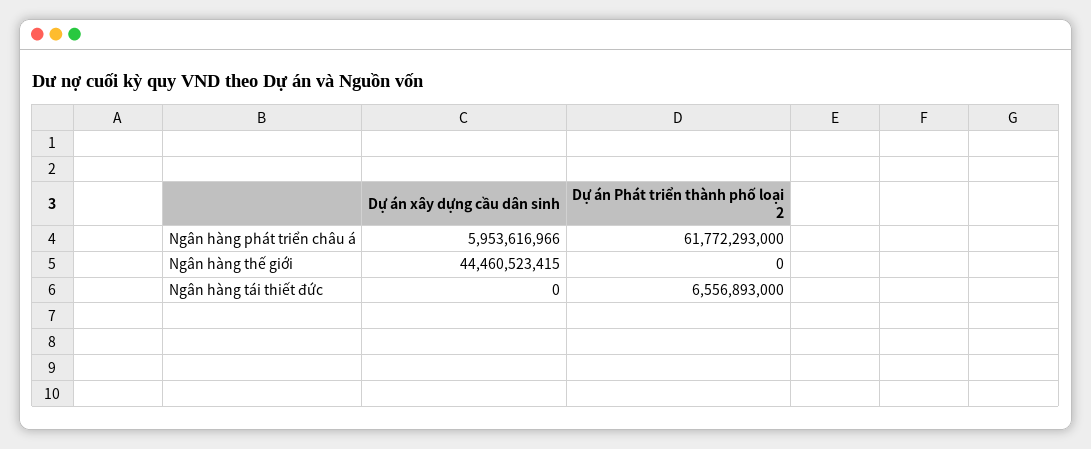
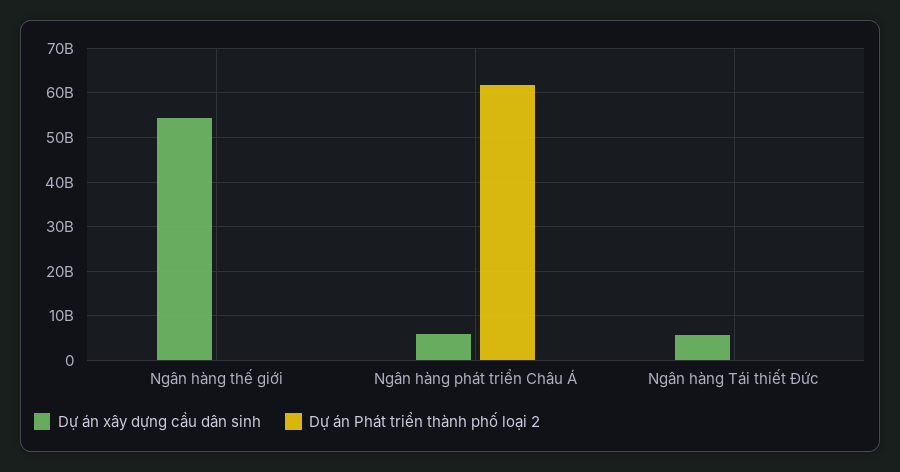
Dự án xây dựng cầu dân sinh, Ngân hàng thế giới: 44460523415 -> 54000000000
Dự án xây dựng cầu dân sinh, Ngân hàng tái thiết đức: 0 -> 6000000000
Dự án Phát triển thành phố loại 2, Ngân hàng tái thiết đức: 6556893000 -> 0

